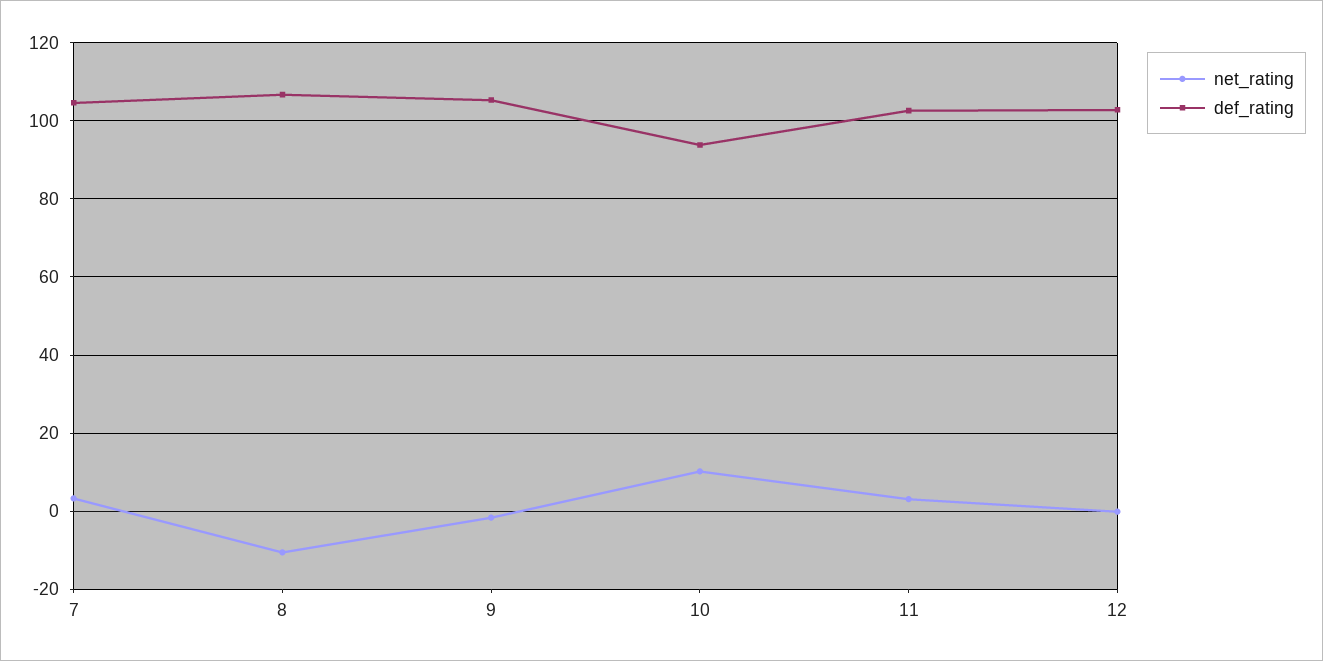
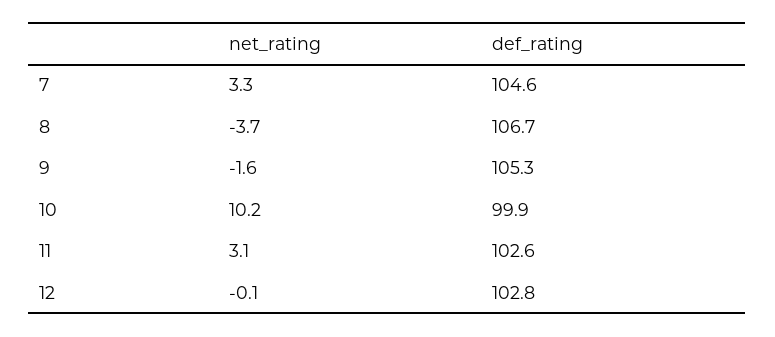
net_rating, 8: -10 -> -3.7
def_rating, 10: 94 -> 99.9

